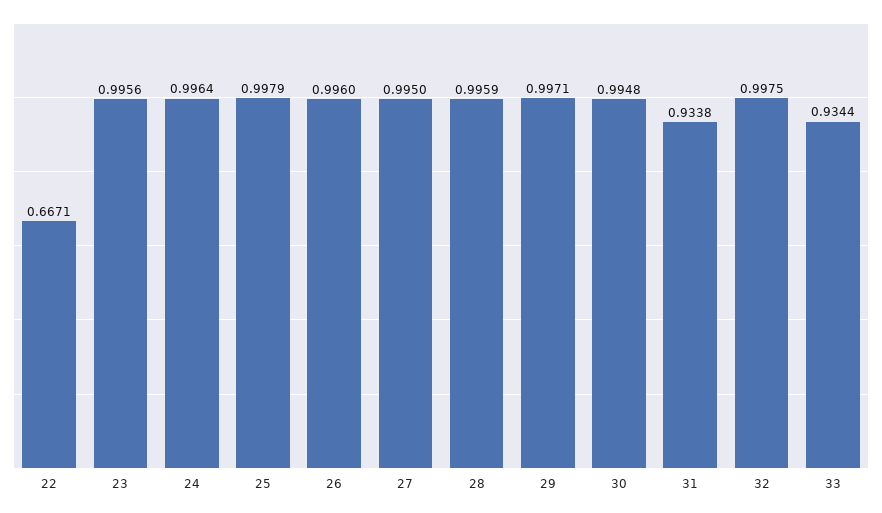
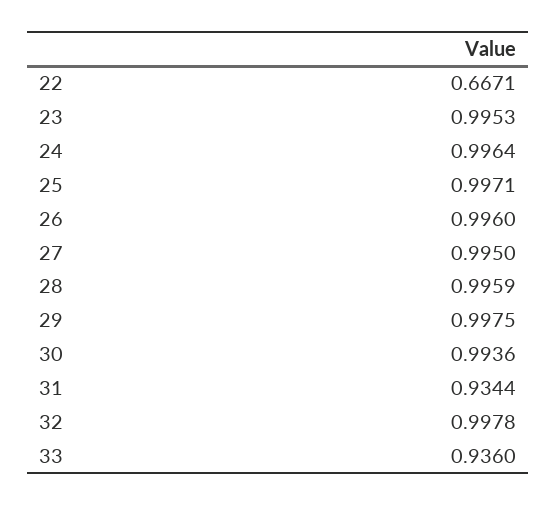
23: 0.9956 -> 0.9953
25: 0.9979 -> 0.9971
29: 0.9971 -> 0.9975
30: 0.9948 -> 0.9936
31: 0.9338 -> 0.9344
32: 0.9975 -> 0.9978
33: 0.9344 -> 0.936

